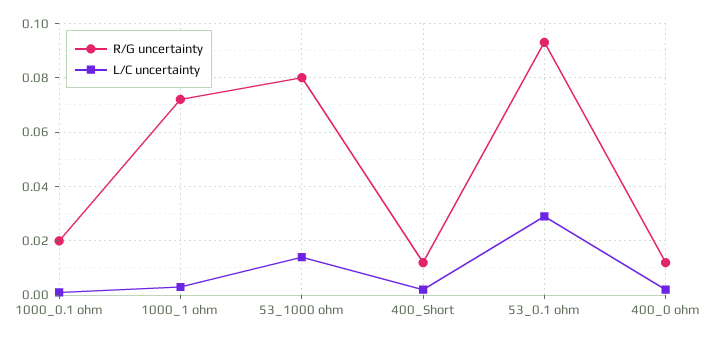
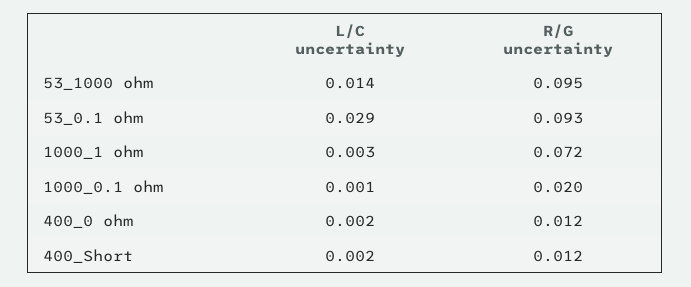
R/G uncertainty, 53_1000 ohm: 0.08 -> 0.095

